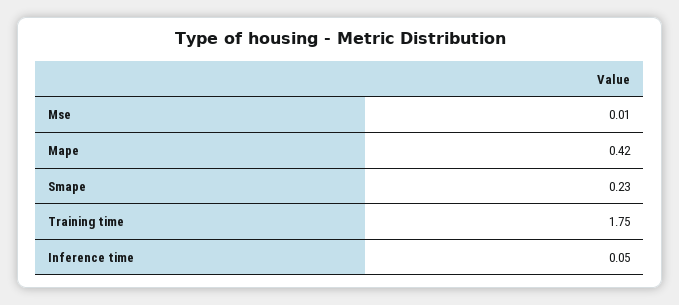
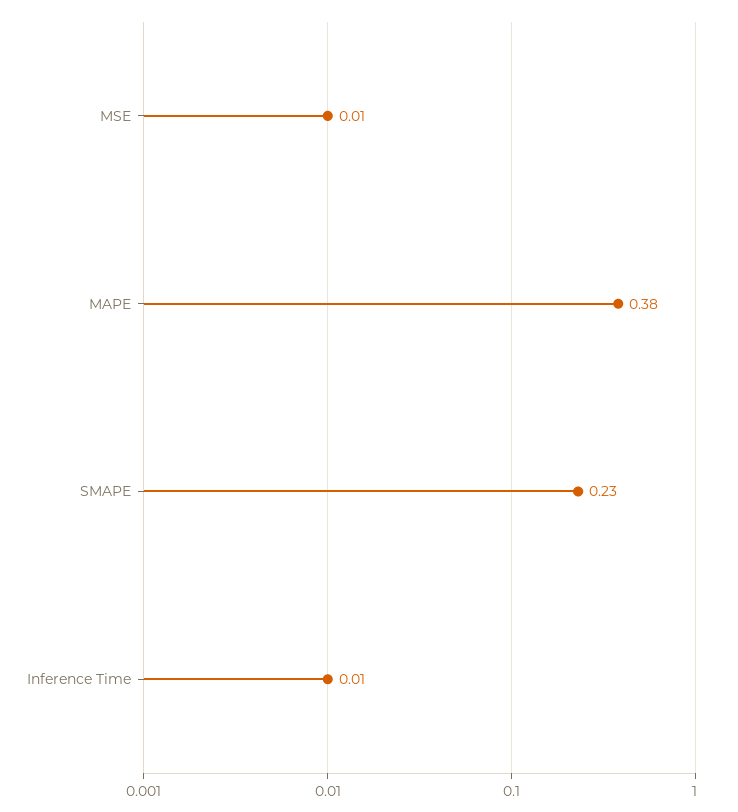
Mape: 0.42 -> 0.38
Training time: 1.75 -> none
Inference time: 0.05 -> 0.01

